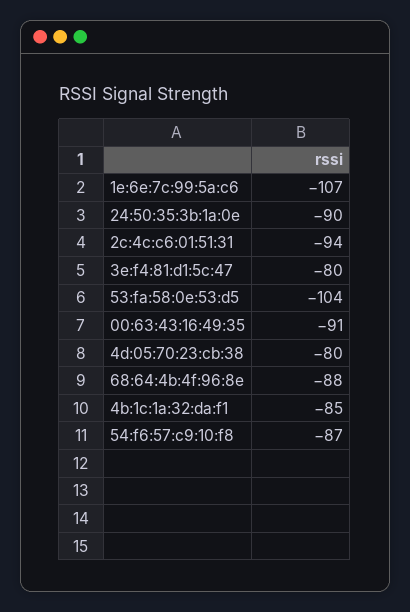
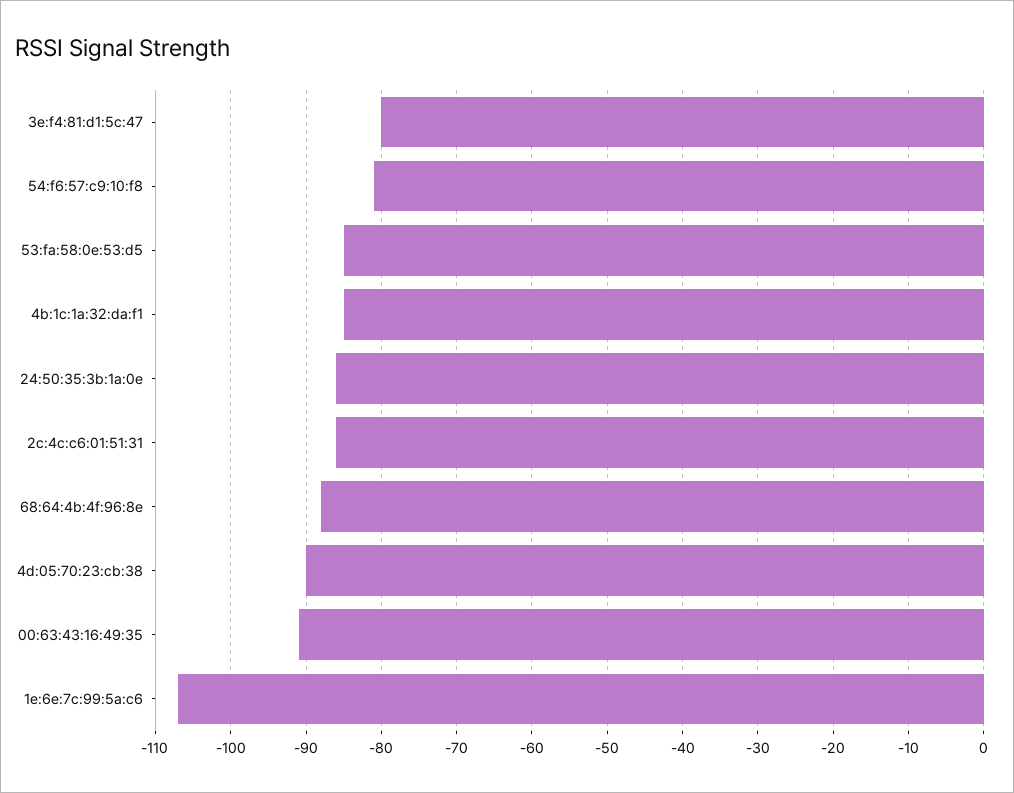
24:50:35:3b:1a:0e: -90 -> -86
2c:4c:c6:01:51:31: -94 -> -86
53:fa:58:0e:53:d5: -104 -> -85
4d:05:70:23:cb:38: -80 -> -90
54:f6:57:c9:10:f8: -87 -> -81

